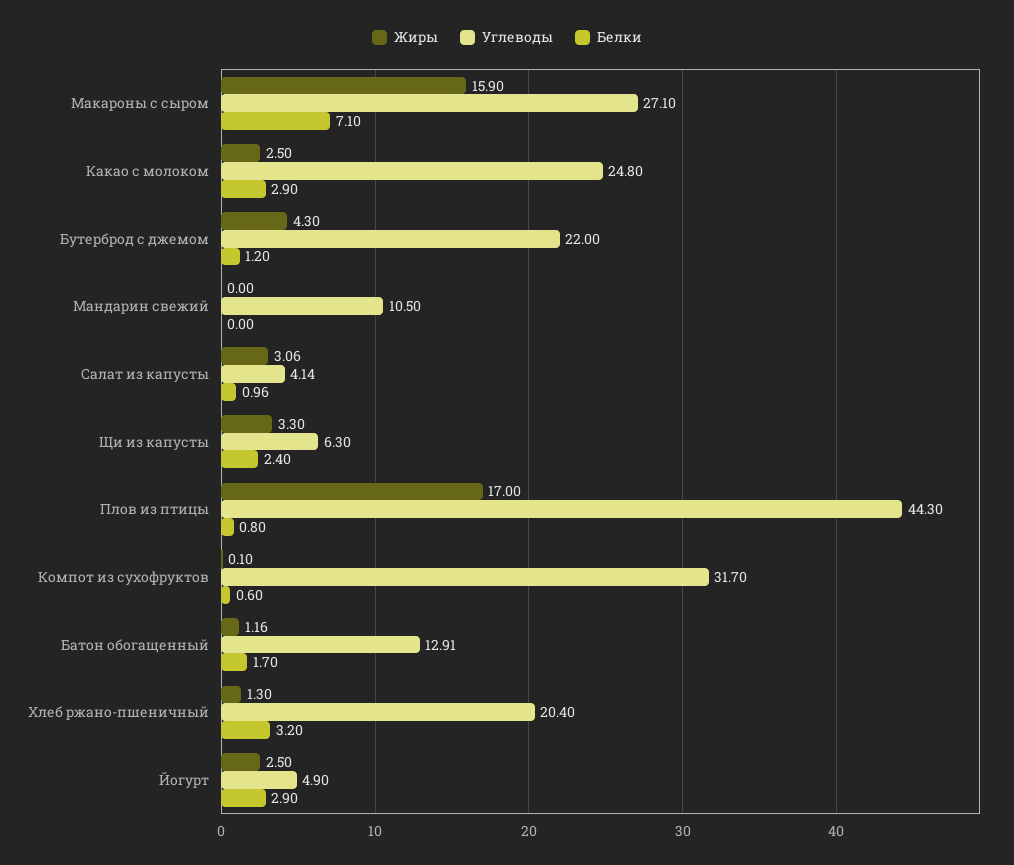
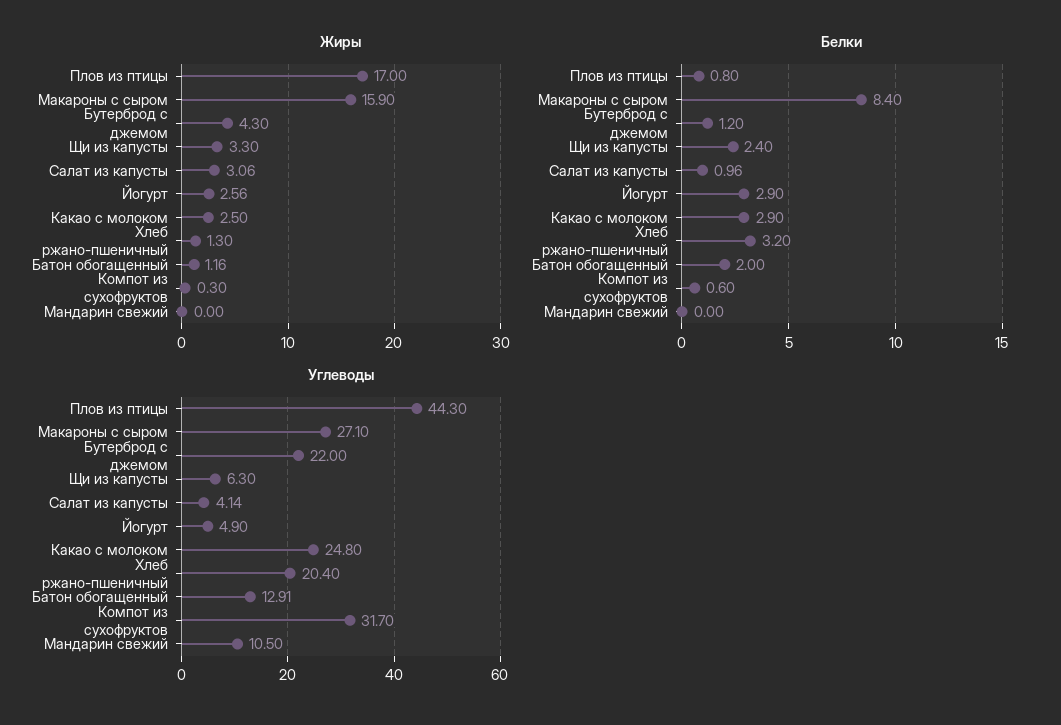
Белки, Макароны с сыром: 7.1 -> 8.4
Жиры, Компот из сухофруктов: 0.1 -> 0.3
Белки, Батон обогащенный: 1.7 -> 2
Жиры, Йогурт: 2.5 -> 2.56

